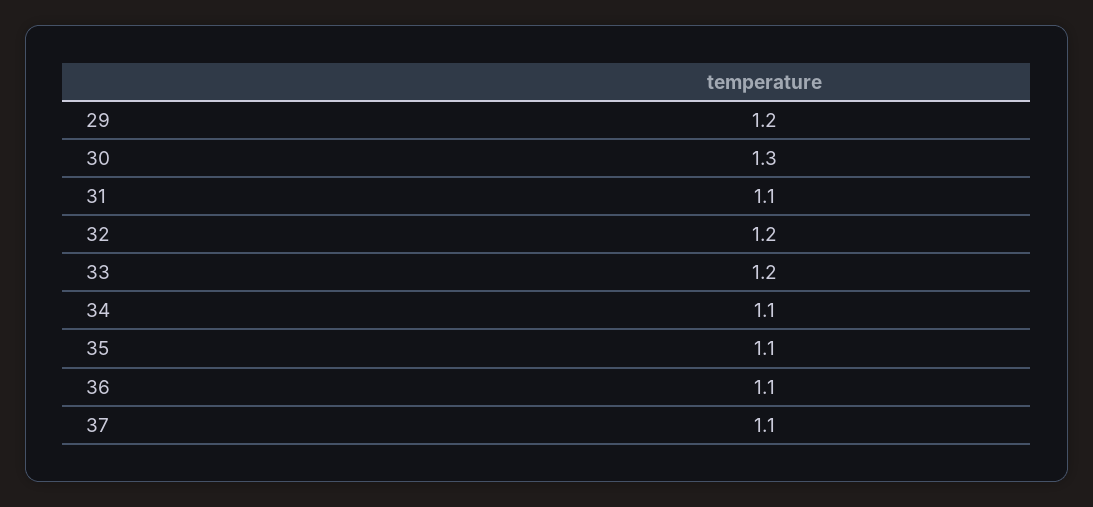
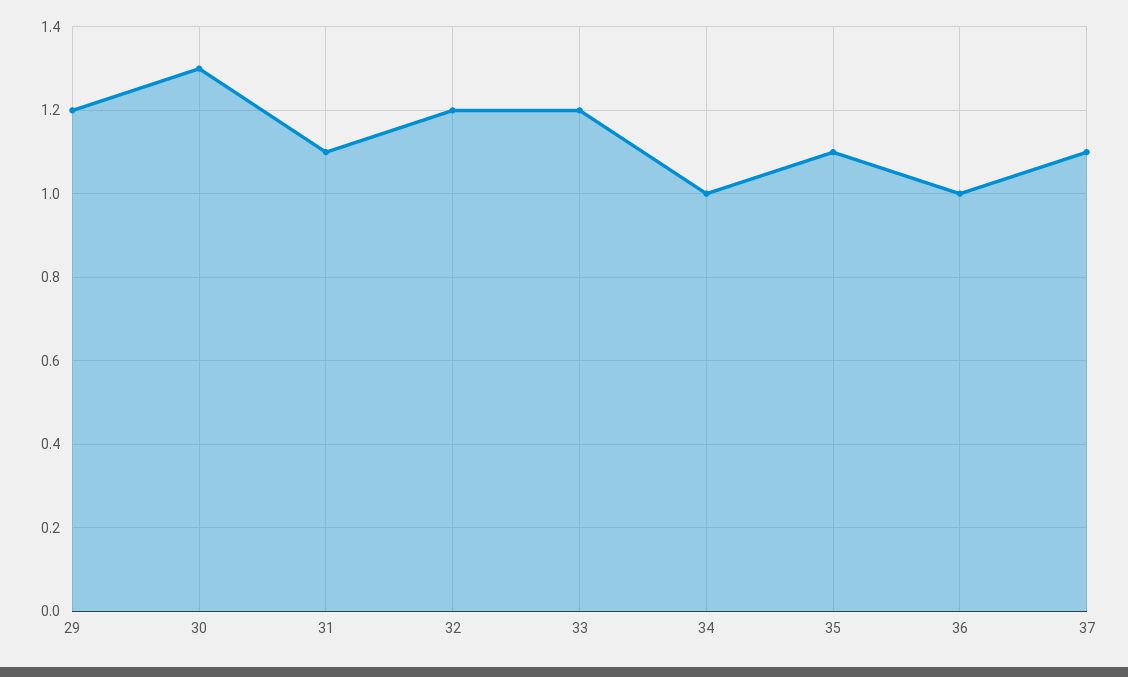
34: 1.1 -> 1
36: 1.1 -> 1

